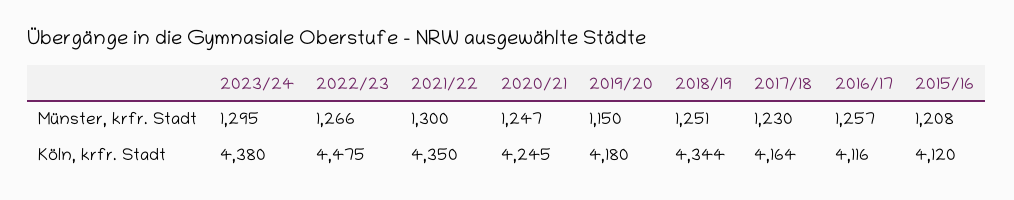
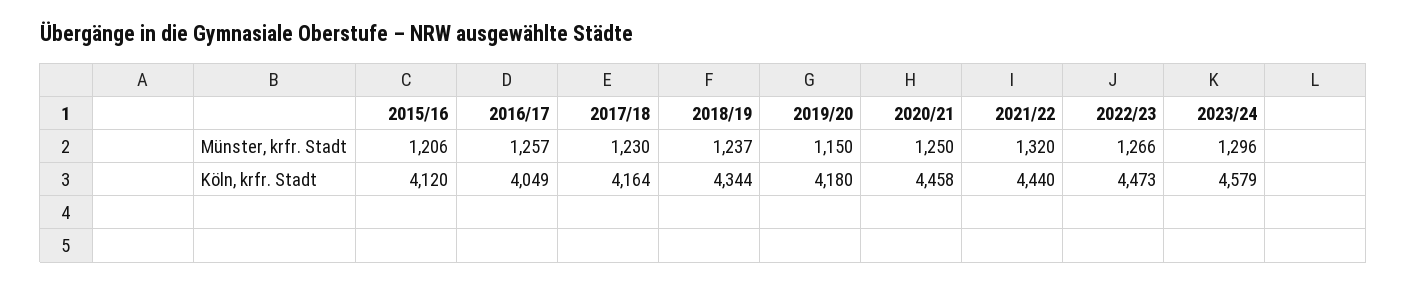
2023/24, Münster, krfr. Stadt: 1295 -> 1296
2021/22, Münster, krfr. Stadt: 1300 -> 1320
2020/21, Münster, krfr. Stadt: 1247 -> 1250
2018/19, Münster, krfr. Stadt: 1251 -> 1237
2015/16, Münster, krfr. Stadt: 1208 -> 1206
2023/24, Köln, krfr. Stadt: 4380 -> 4579
2022/23, Köln, krfr. Stadt: 4475 -> 4473
2021/22, Köln, krfr. Stadt: 4350 -> 4440
2020/21, Köln, krfr. Stadt: 4245 -> 4458
2016/17, Köln, krfr. Stadt: 4116 -> 4049

